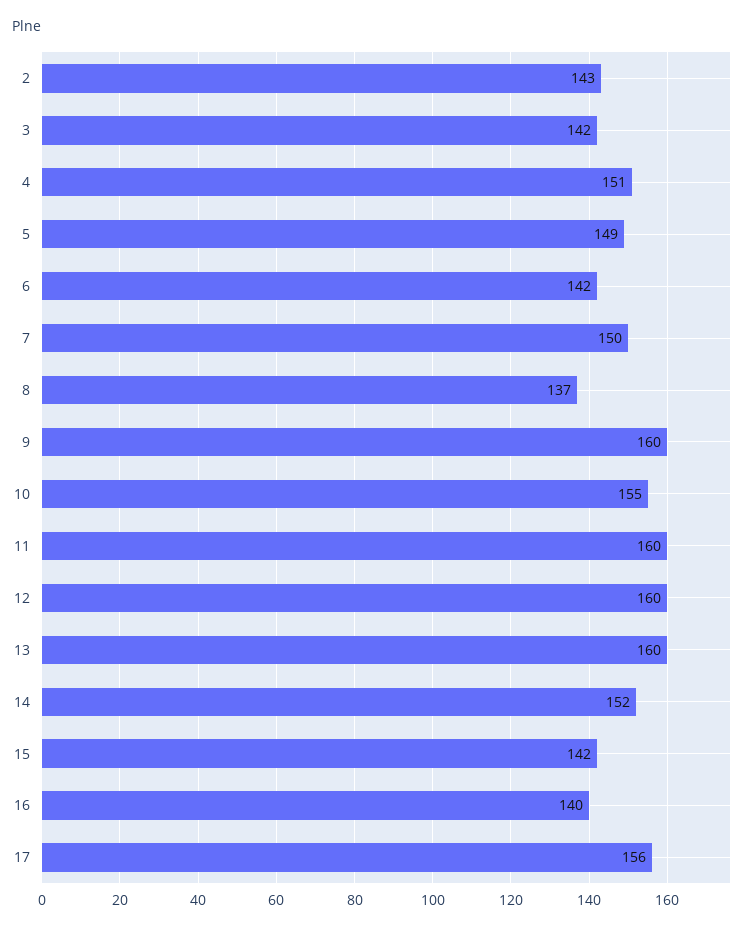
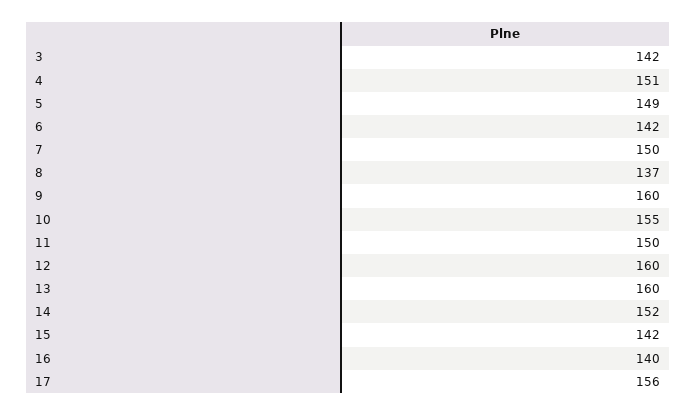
2: 143 -> none
11: 160 -> 150

